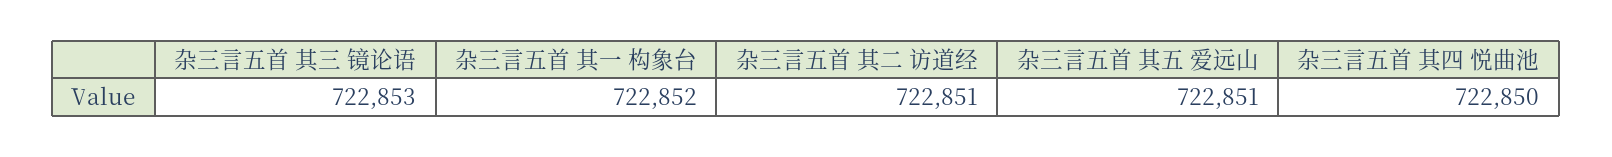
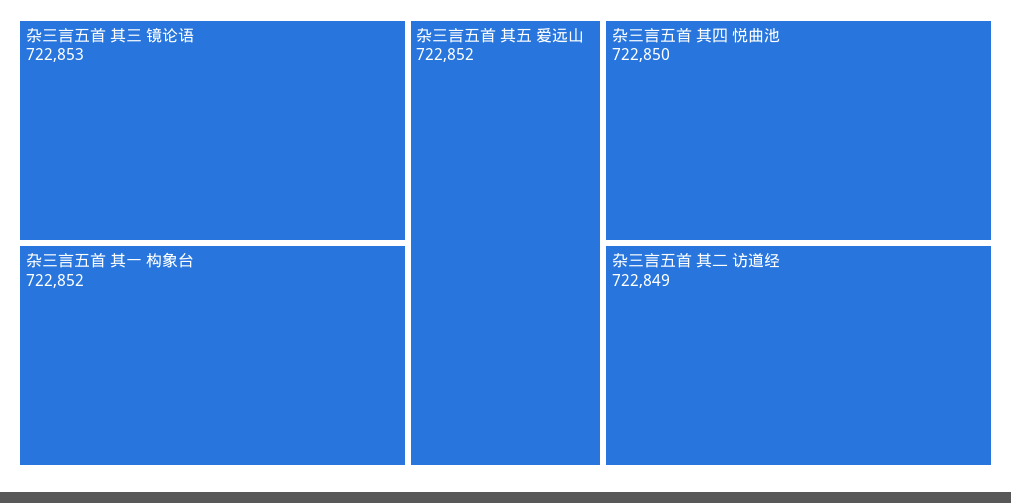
杂三言五首 其二 访道经: 722851 -> 722849
杂三言五首 其五 爱远山: 722851 -> 722852

